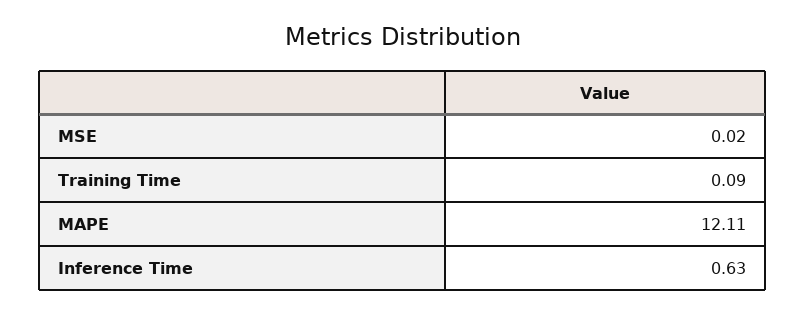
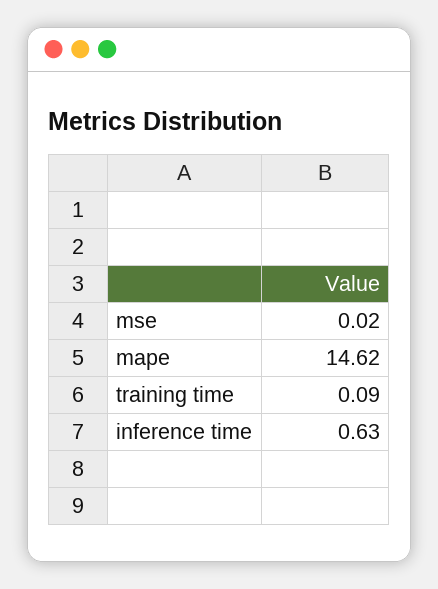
MAPE: 12.11 -> 14.62

